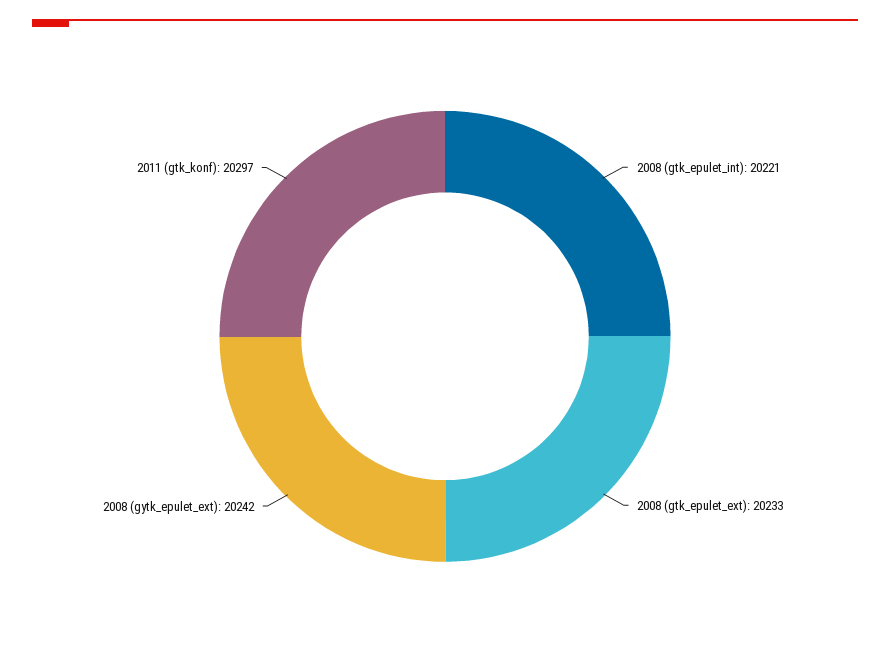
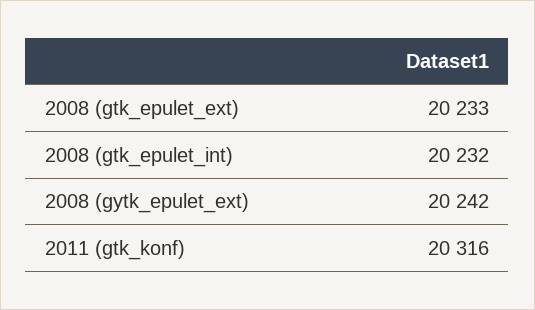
2008 (gtk_epulet_int): 20221 -> 20232
2011 (gtk_konf): 20297 -> 20316

